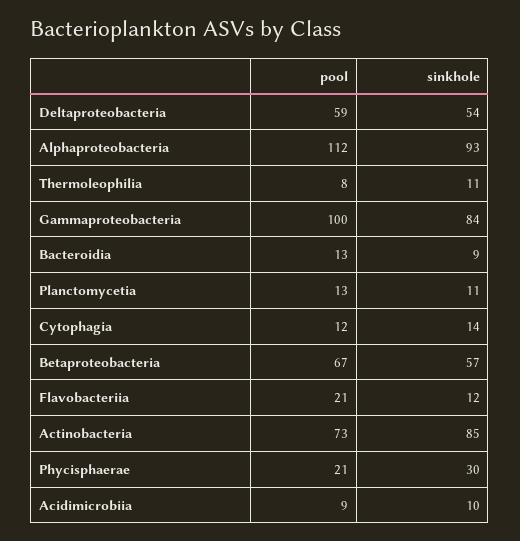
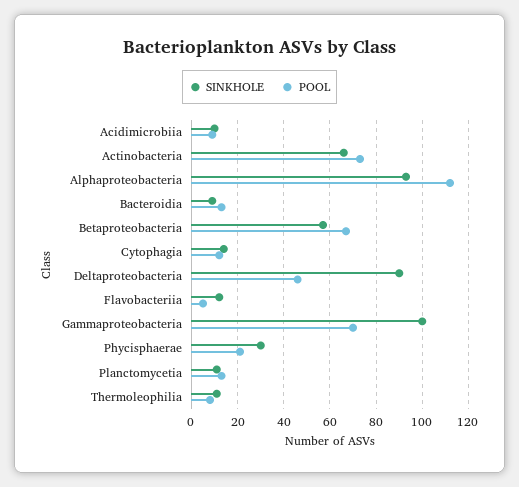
pool, Deltaproteobacteria: 59 -> 45
sinkhole, Deltaproteobacteria: 54 -> 90
pool, Gammaproteobacteria: 100 -> 70
sinkhole, Gammaproteobacteria: 84 -> 100
pool, Flavobacteriia: 21 -> 5
sinkhole, Actinobacteria: 85 -> 65

